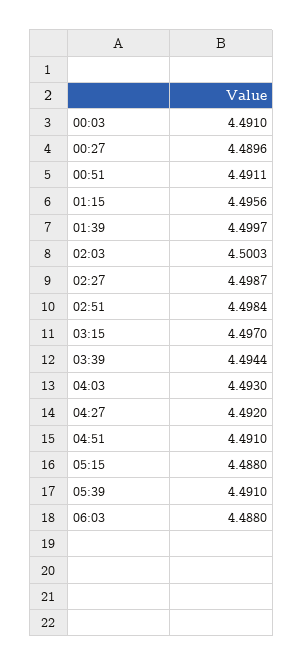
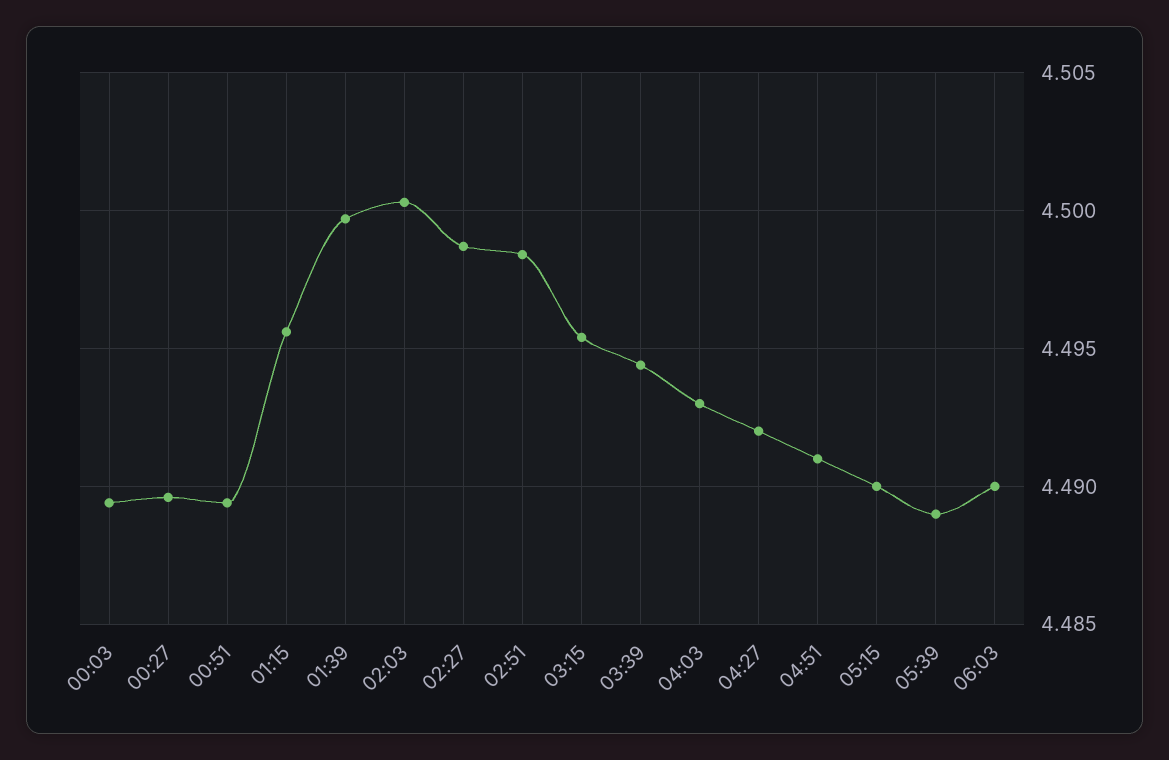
00:03: 4.491 -> 4.4895
00:51: 4.4911 -> 4.4895
03:15: 4.497 -> 4.4955
05:15: 4.488 -> 4.49
05:39: 4.491 -> 4.489
06:03: 4.488 -> 4.49

